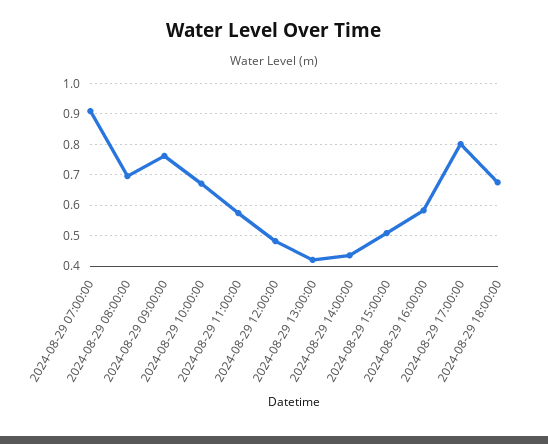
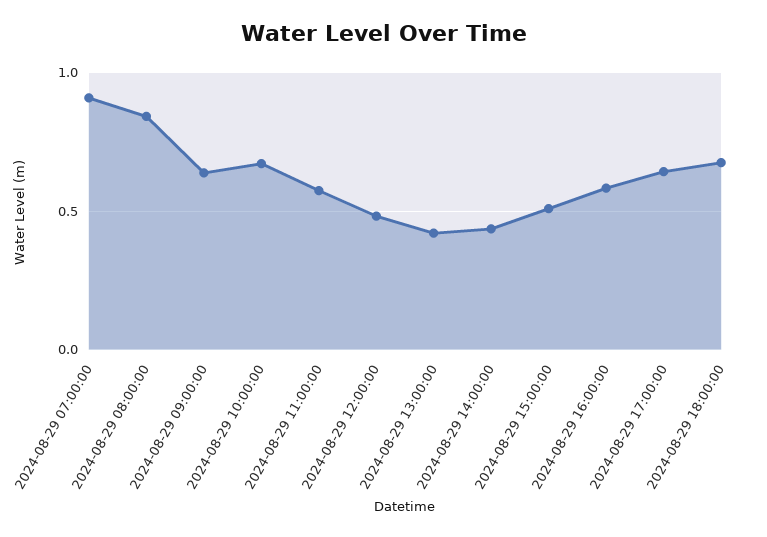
2024-08-29 08:00:00: 0.7 -> 0.85
2024-08-29 09:00:00: 0.76 -> 0.65
2024-08-29 17:00:00: 0.8 -> 0.65

